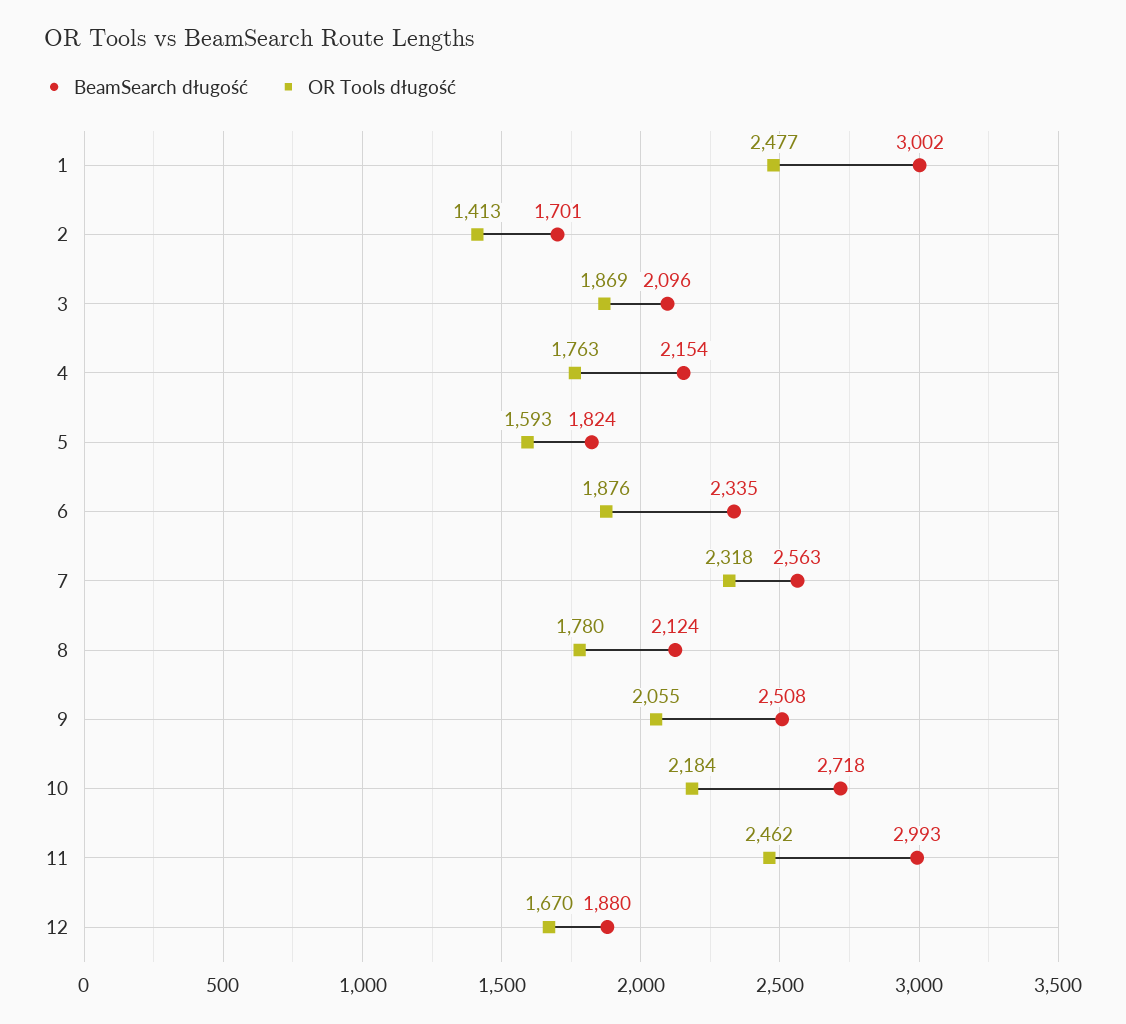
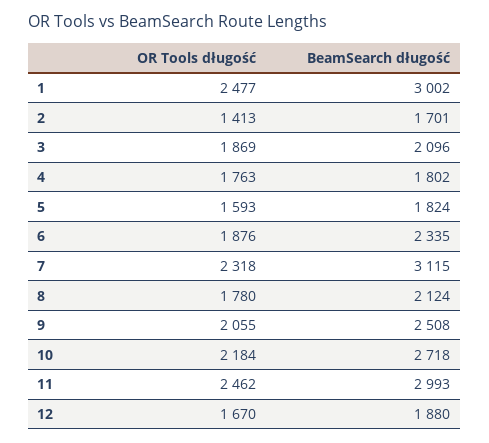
BeamSearch długość, 4: 2154 -> 1802
BeamSearch długość, 7: 2563 -> 3115

